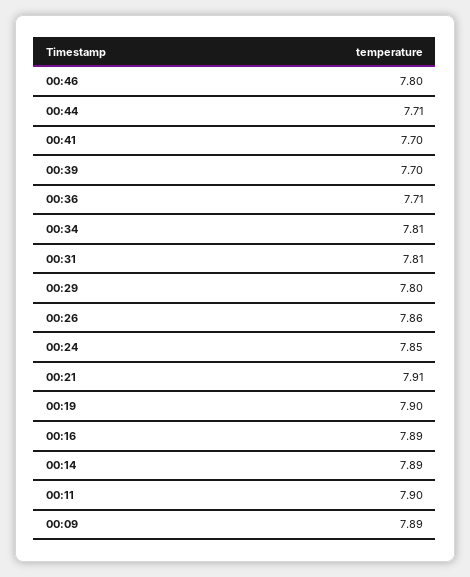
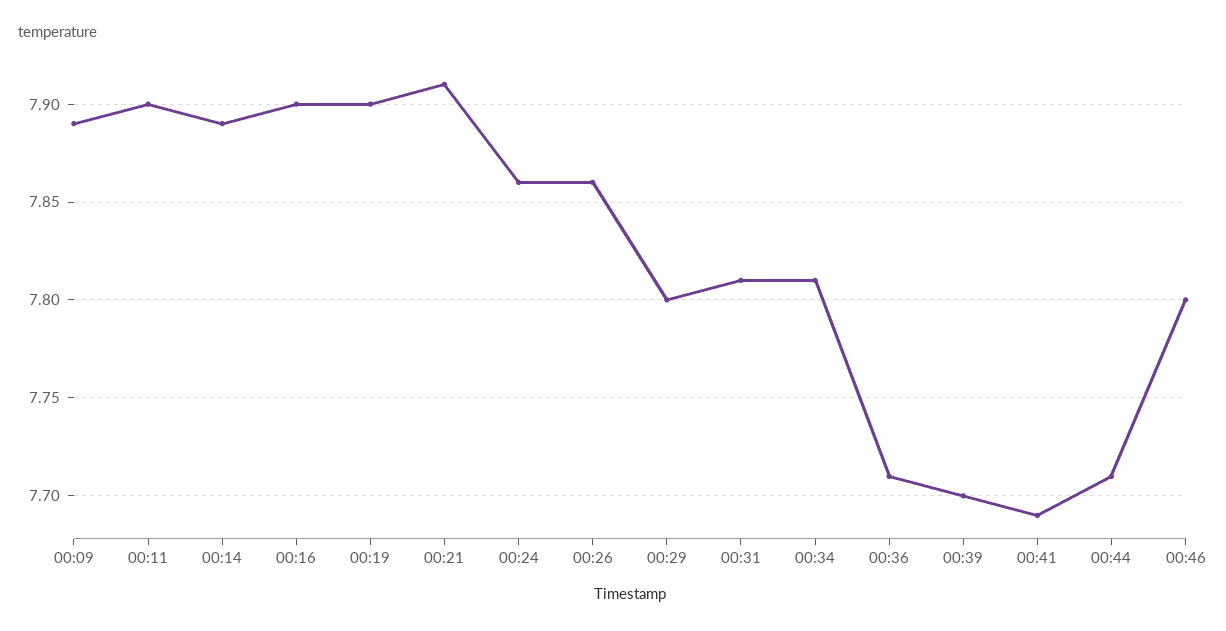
00:41: 7.7 -> 7.69
00:24: 7.85 -> 7.86
00:16: 7.89 -> 7.9

